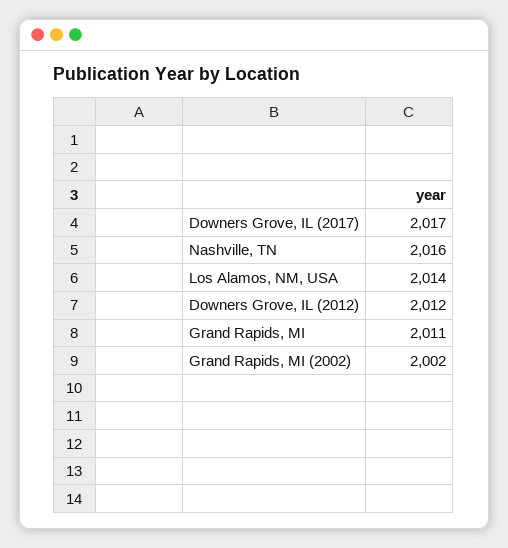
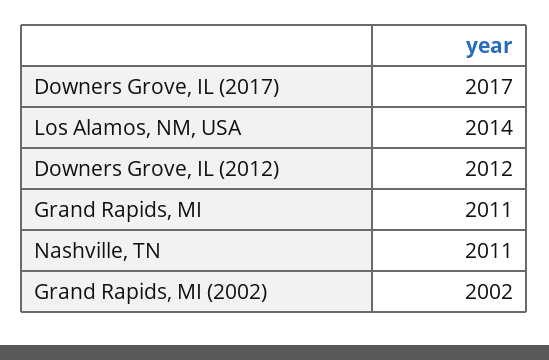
Nashville, TN: 2016 -> 2011

